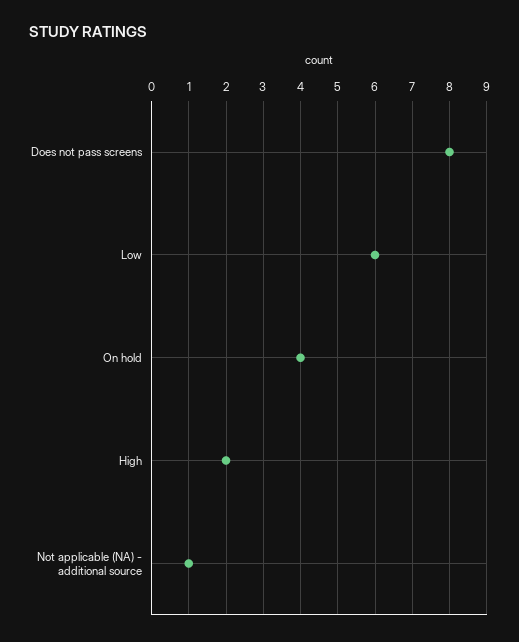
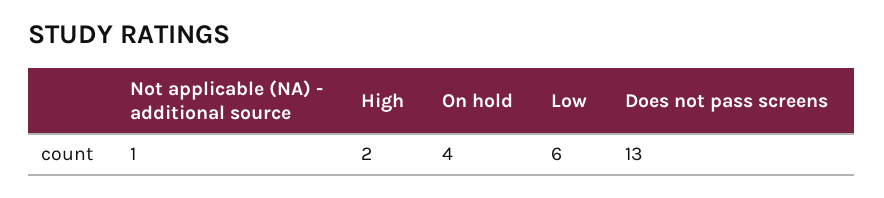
Does not pass screens: 8 -> 13

